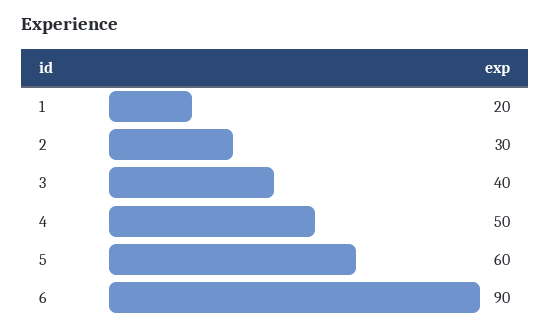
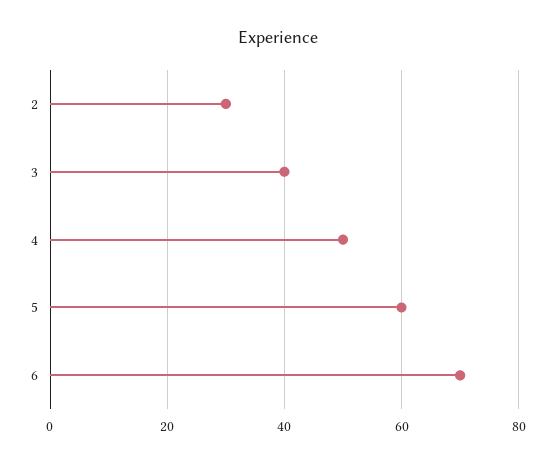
1: 20 -> none
6: 90 -> 70

